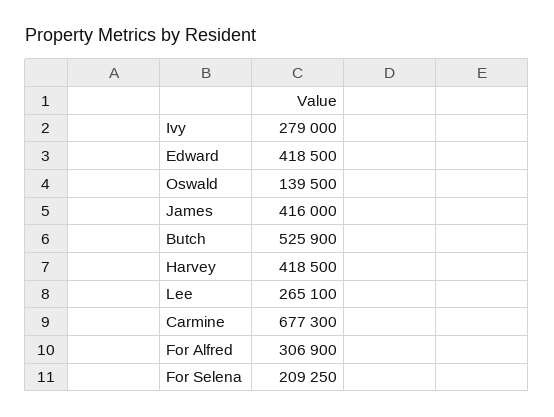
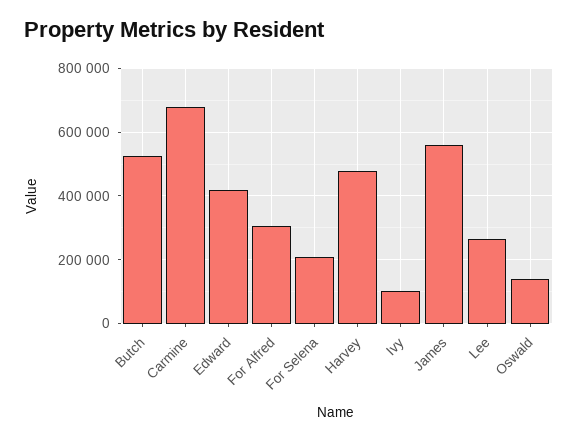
Ivy: 279000 -> 100000
James: 416000 -> 560000
Harvey: 418500 -> 480000

